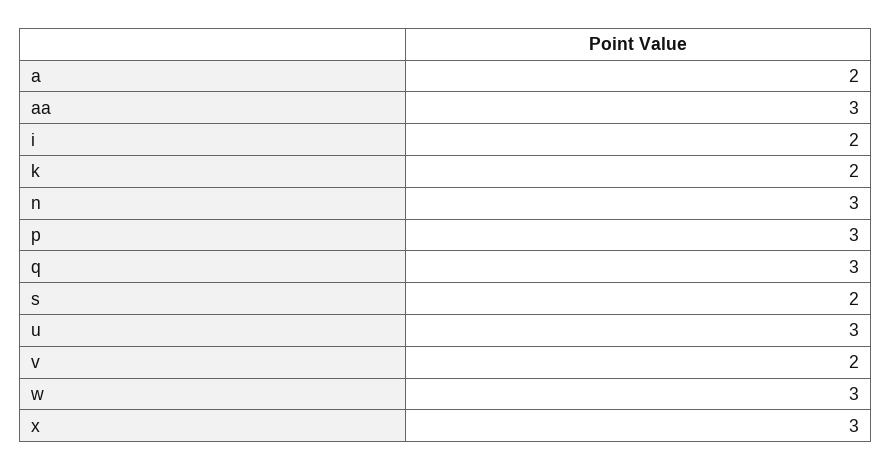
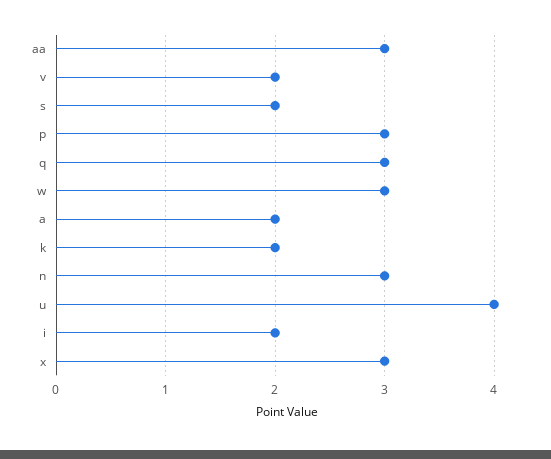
u: 3 -> 4

